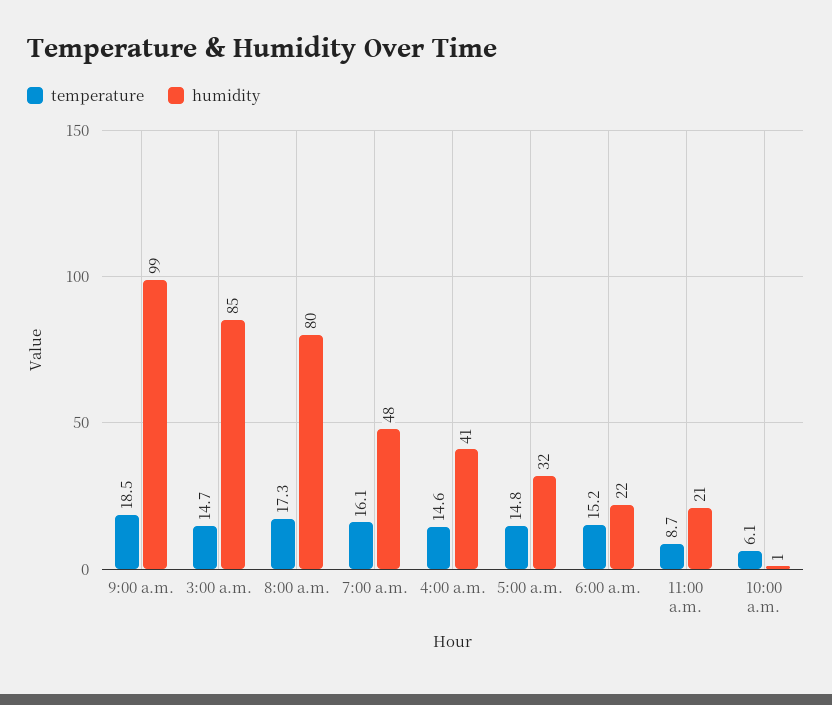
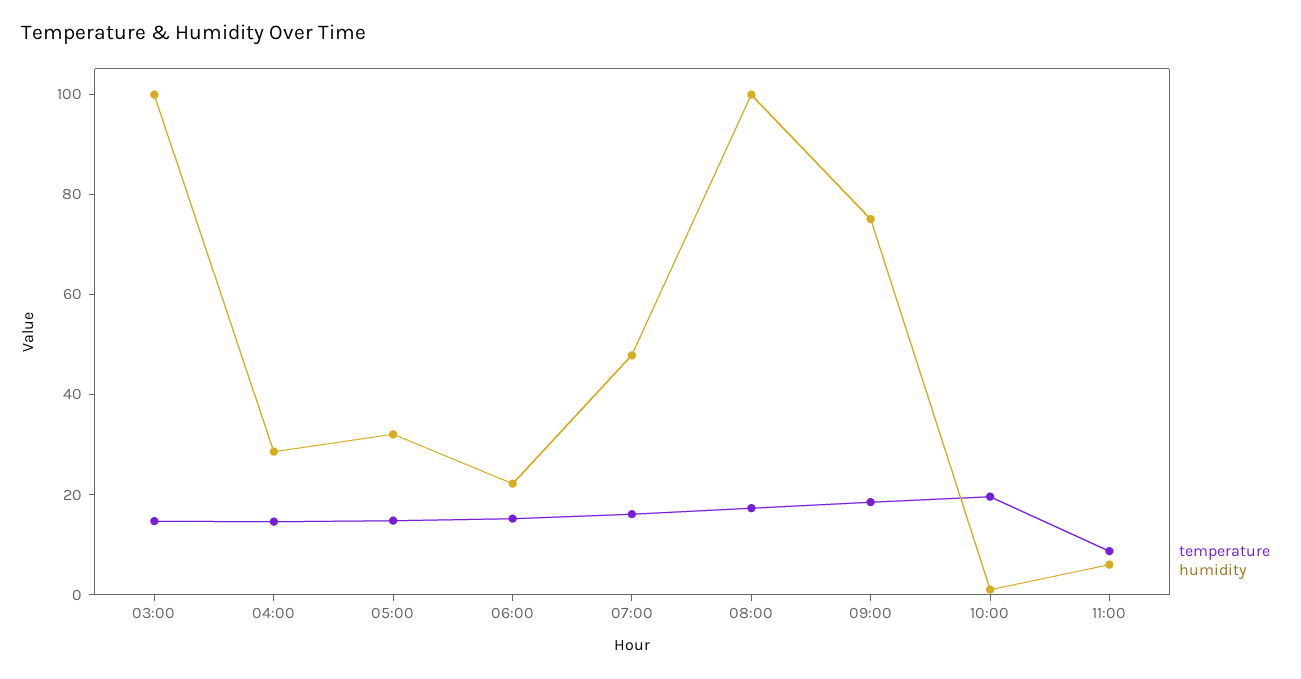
humidity, 9:00 a.m.: 99 -> 75
humidity, 3:00 a.m.: 85 -> 100
humidity, 8:00 a.m.: 80 -> 100
humidity, 4:00 a.m.: 41 -> 30
humidity, 11:00 a.m.: 21 -> 5
temperature, 10:00 a.m.: 6.1 -> 20

